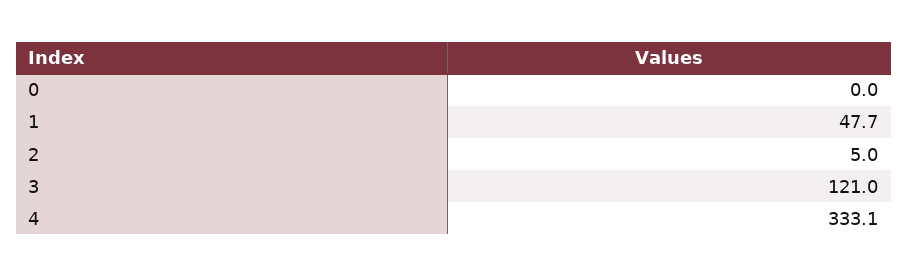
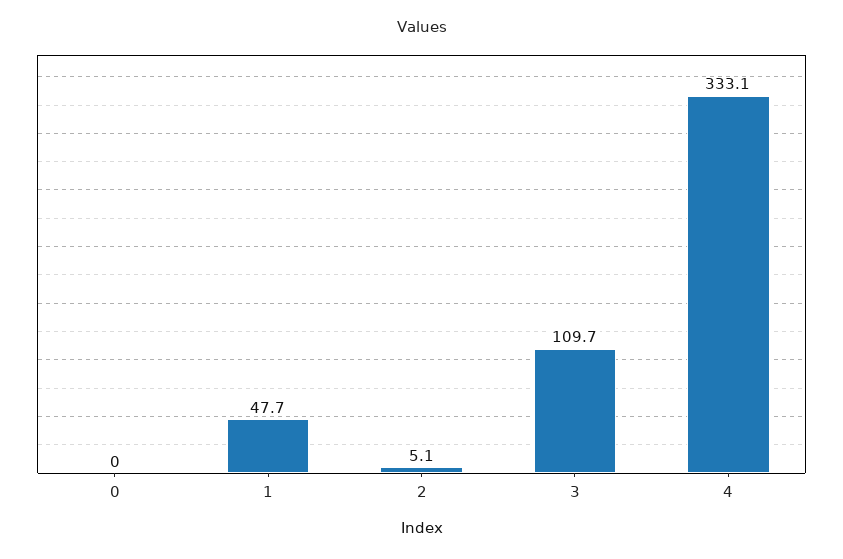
2: 5 -> 5.1
3: 121 -> 109.7

